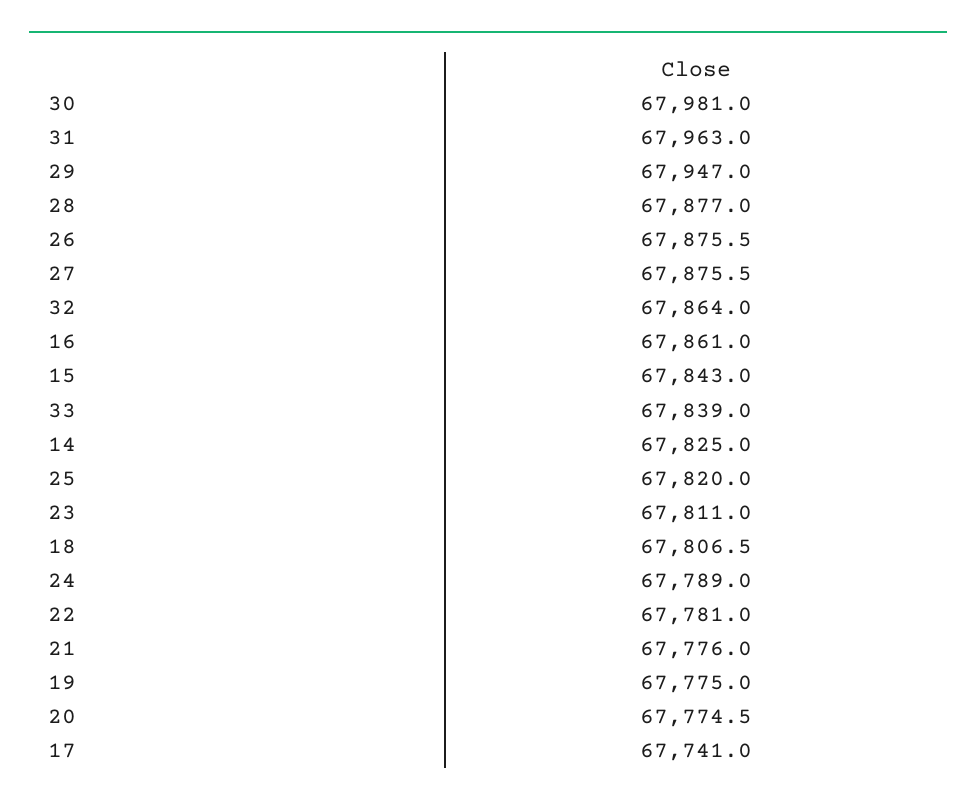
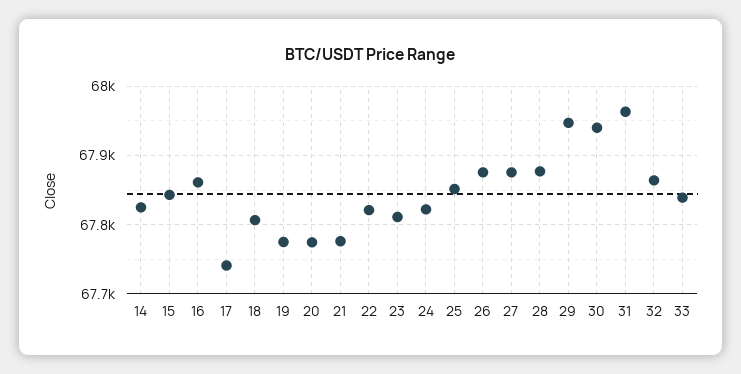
30: 67981 -> 67940
25: 67820 -> 67850
24: 67789 -> 67820
22: 67781 -> 67820

